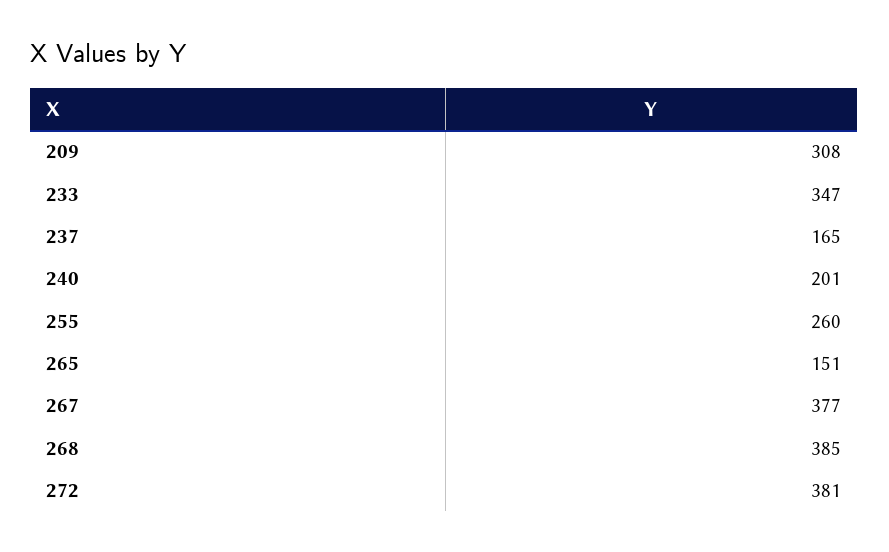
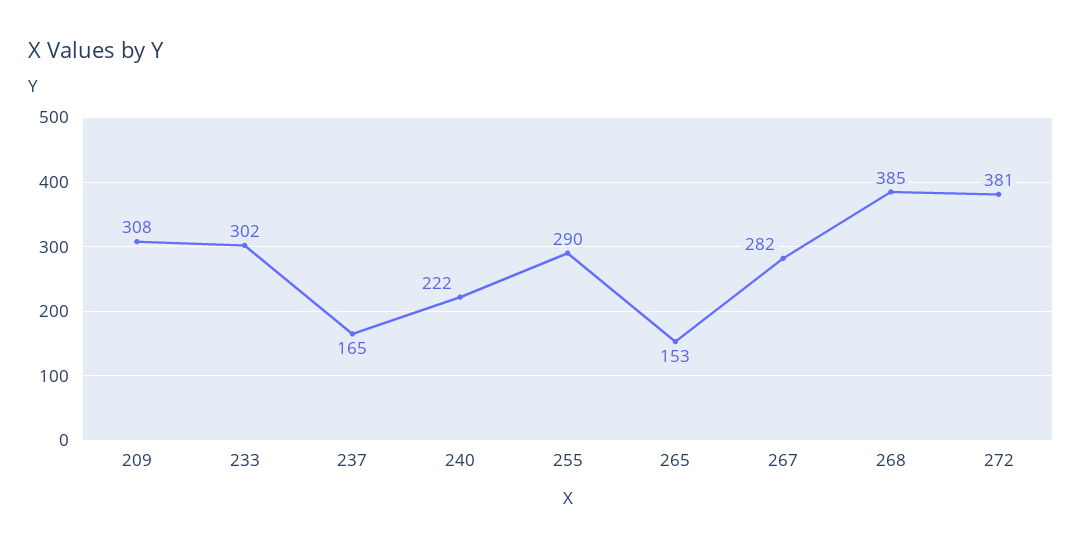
233: 347 -> 302
240: 201 -> 222
255: 260 -> 290
265: 151 -> 153
267: 377 -> 282

